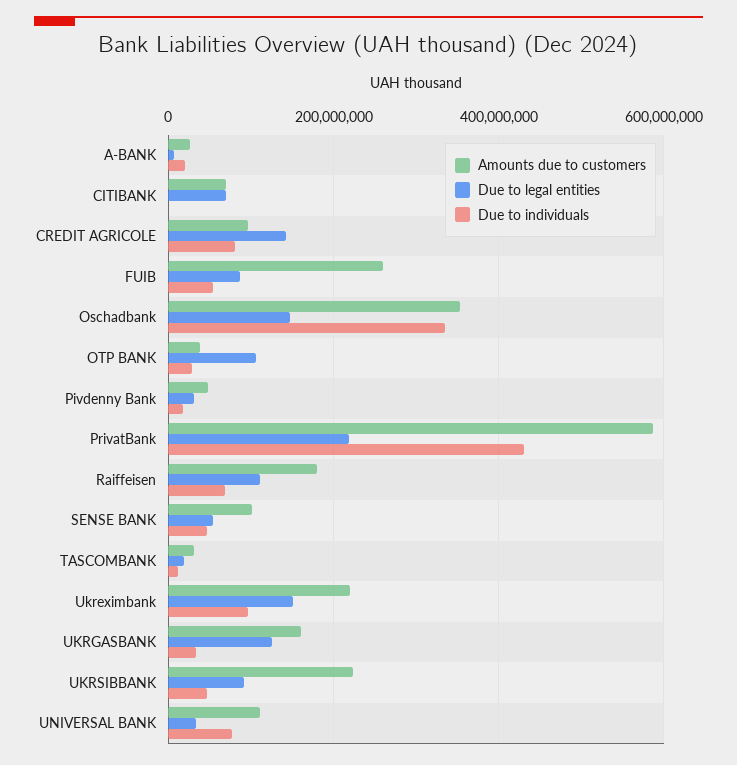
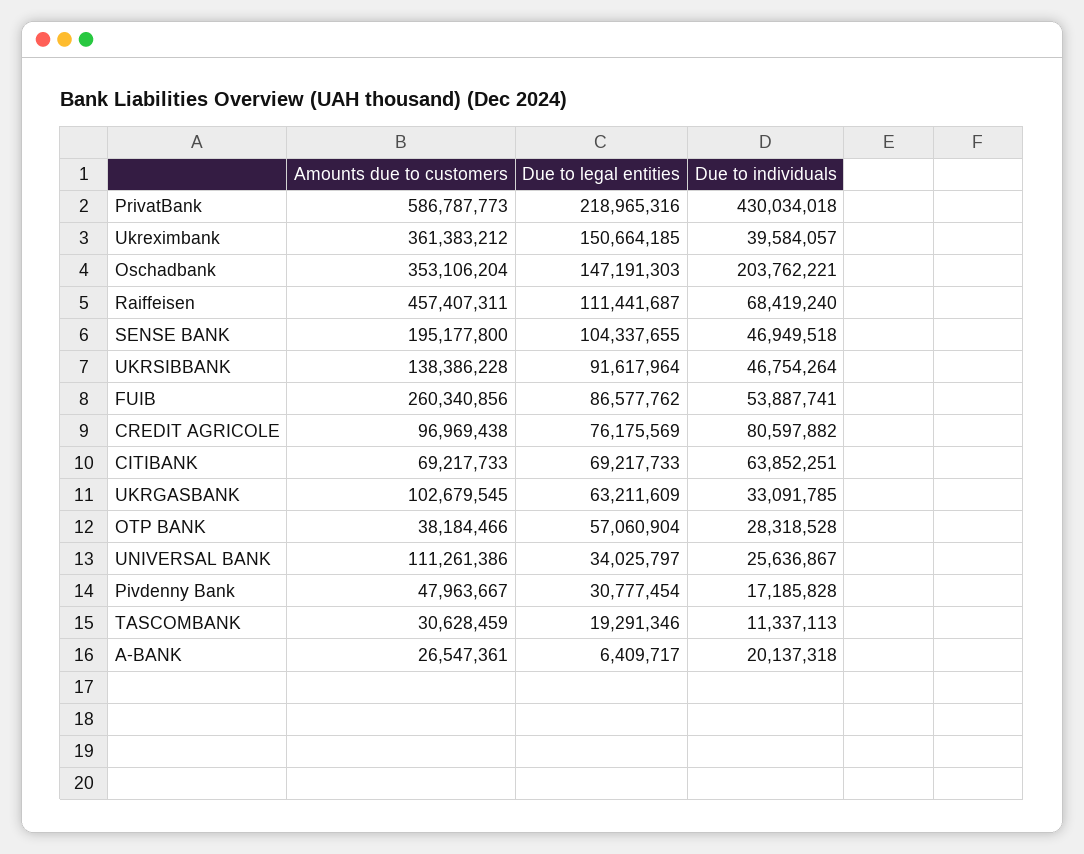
Due to individuals, CITIBANK: 0 -> 63852251
Due to legal entities, CREDIT AGRICOLE: 140000000 -> 76175569
Due to individuals, Oschadbank: 340000000 -> 203762221
Due to legal entities, OTP BANK: 100000000 -> 57060904
Amounts due to customers, Raiffeisen: 180000000 -> 457407311
Amounts due to customers, SENSE BANK: 100000000 -> 195177800
Due to legal entities, SENSE BANK: 60000000 -> 104337655
Amounts due to customers, Ukreximbank: 220000000 -> 361383212
Due to individuals, Ukreximbank: 100000000 -> 39584057
Amounts due to customers, UKRGASBANK: 160000000 -> 102679545
Due to legal entities, UKRGASBANK: 120000000 -> 63211609
Amounts due to customers, UKRSIBBANK: 220000000 -> 138386228
Due to individuals, UNIVERSAL BANK: 80000000 -> 25636867

